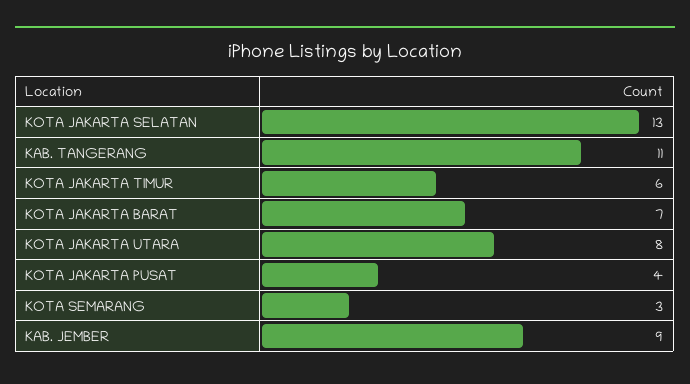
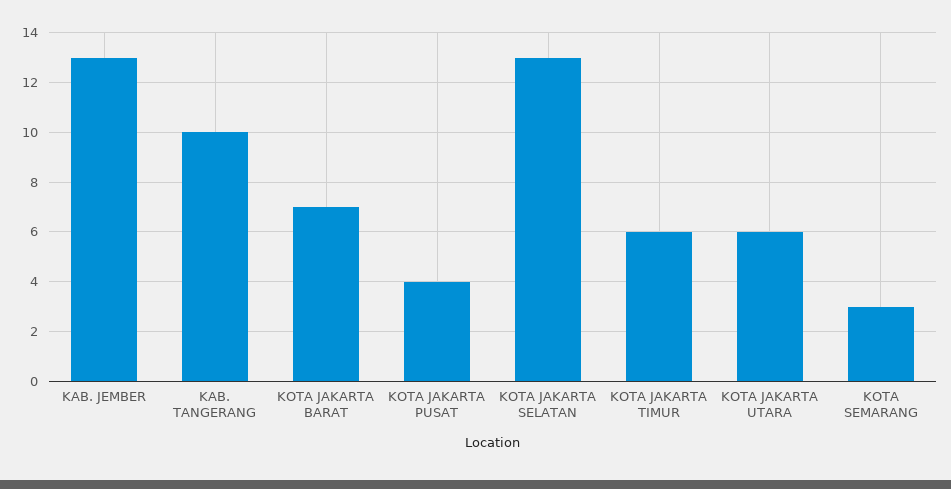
KAB. TANGERANG: 11 -> 10
KOTA JAKARTA UTARA: 8 -> 6
KAB. JEMBER: 9 -> 13

